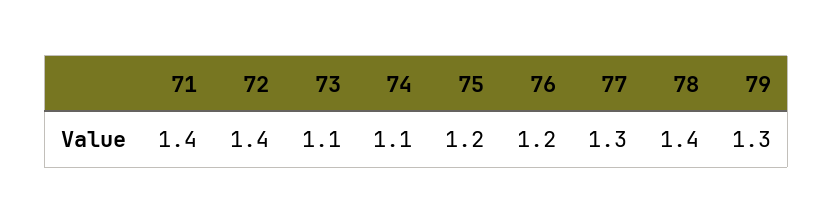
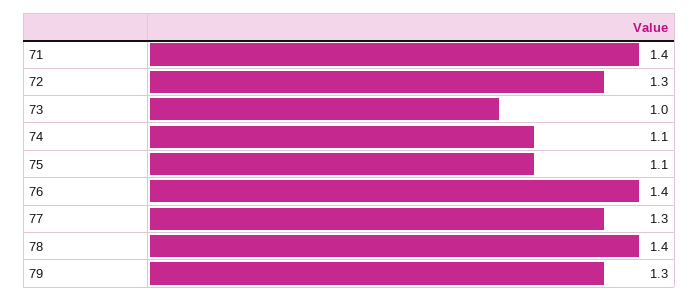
72: 1.4 -> 1.3
73: 1.1 -> 1
75: 1.2 -> 1.1
76: 1.2 -> 1.4

